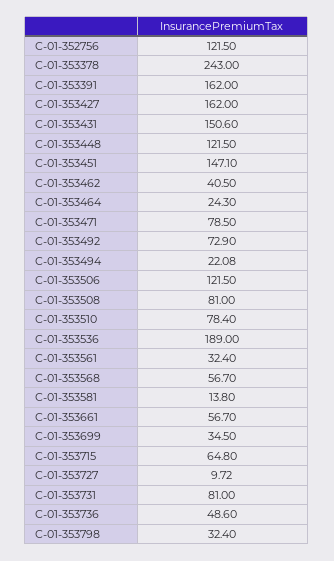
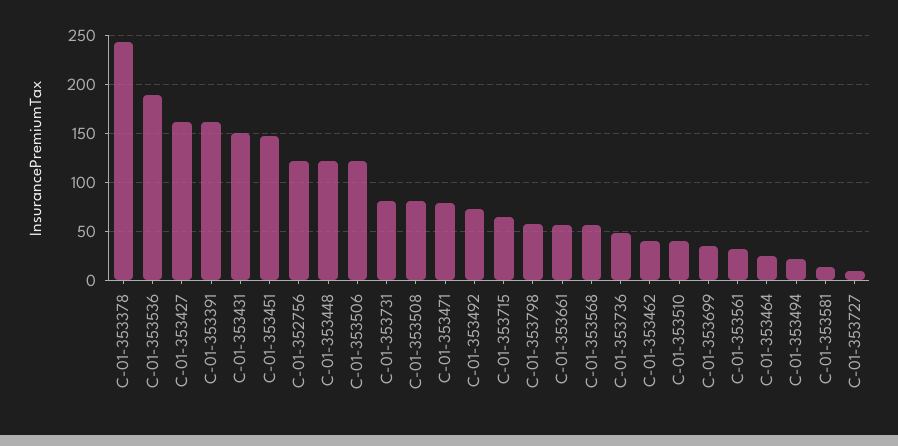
C-01-353510: 78.4 -> 40
C-01-353798: 32.4 -> 60

